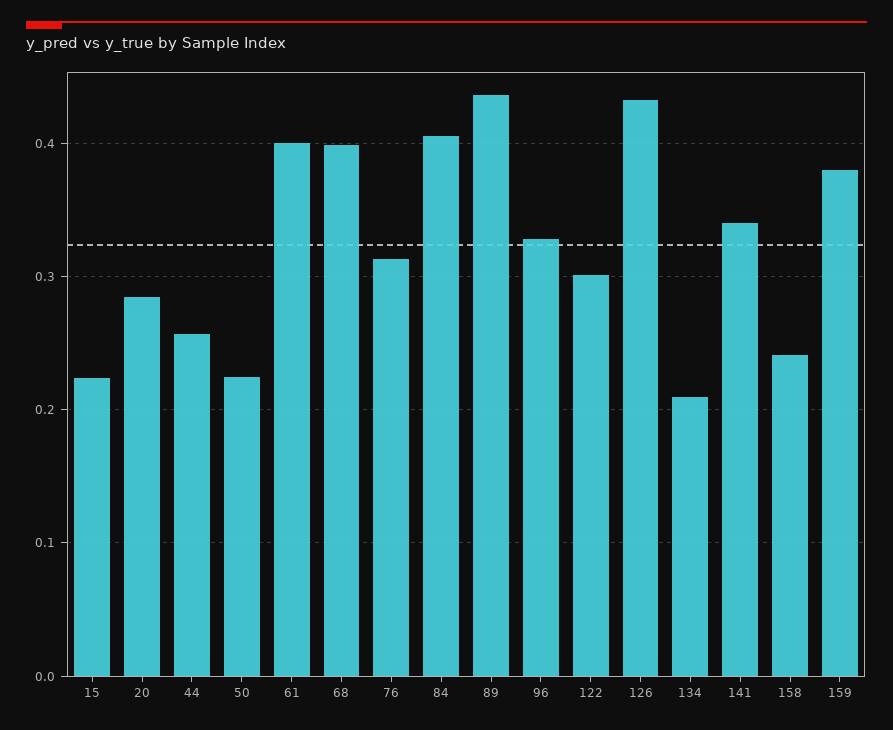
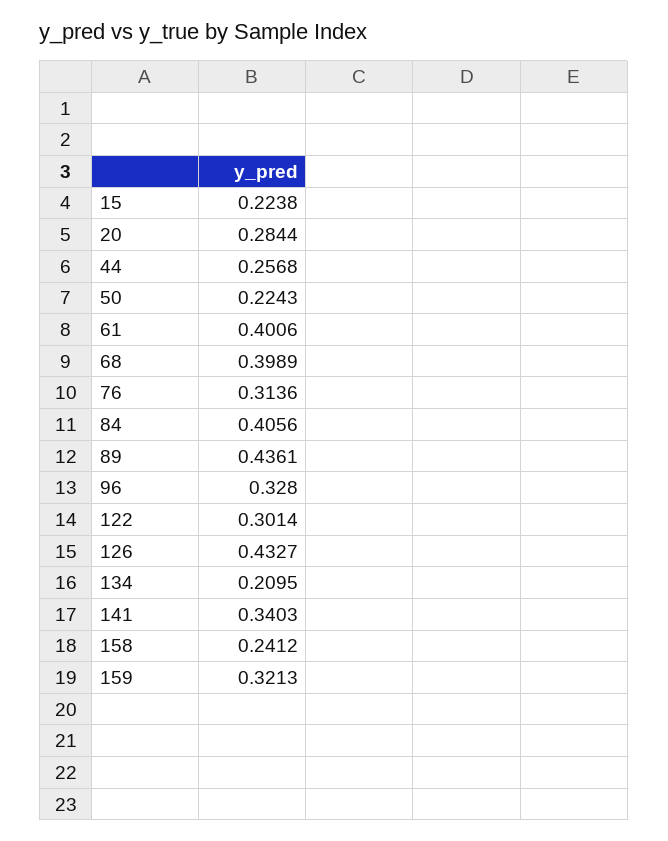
159: 0.38 -> 0.3213

